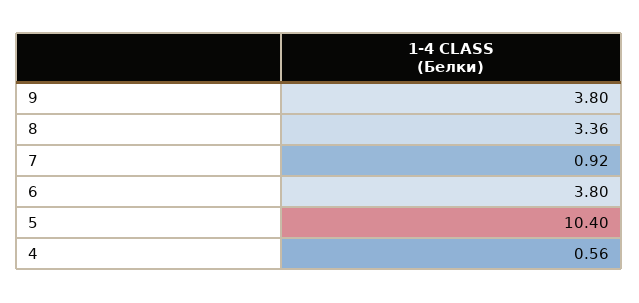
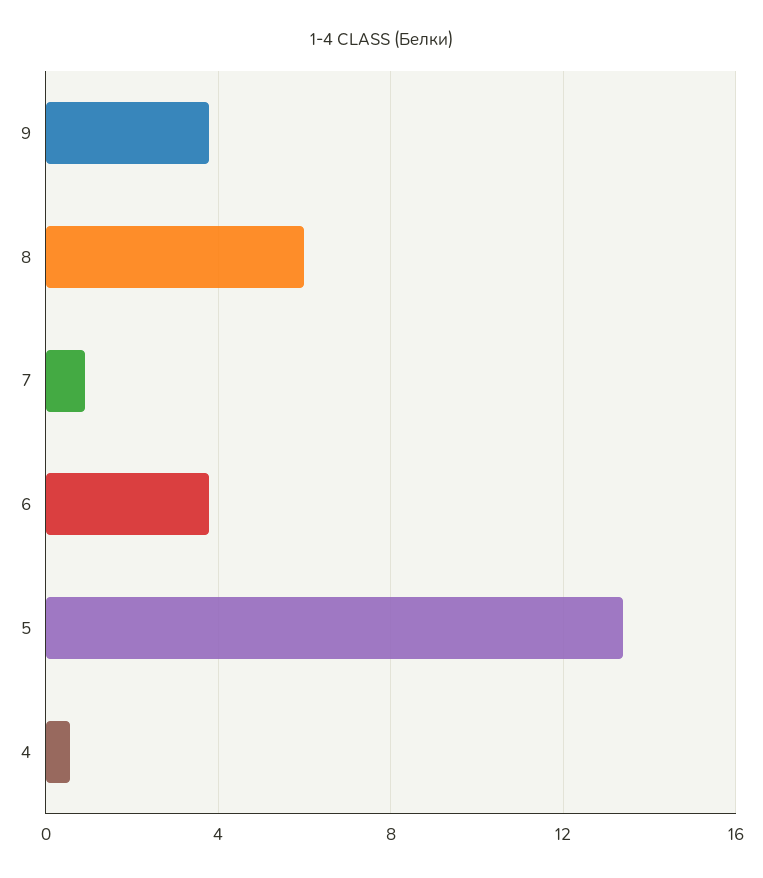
8: 3.36 -> 6
5: 10.4 -> 13.5

